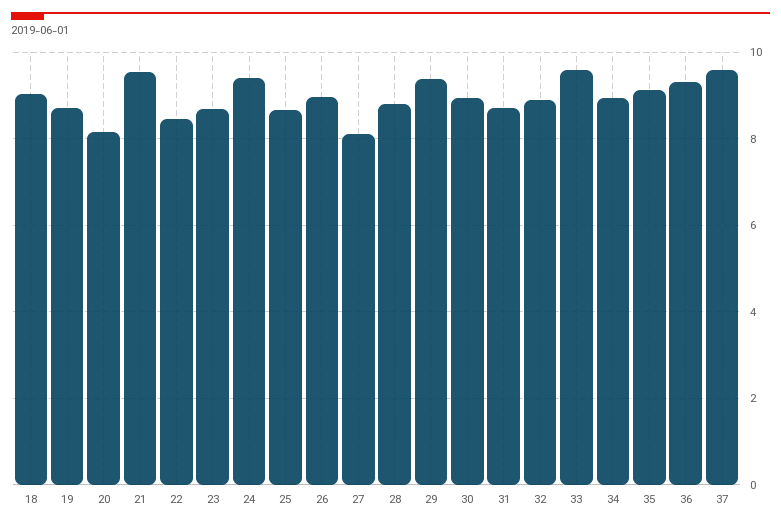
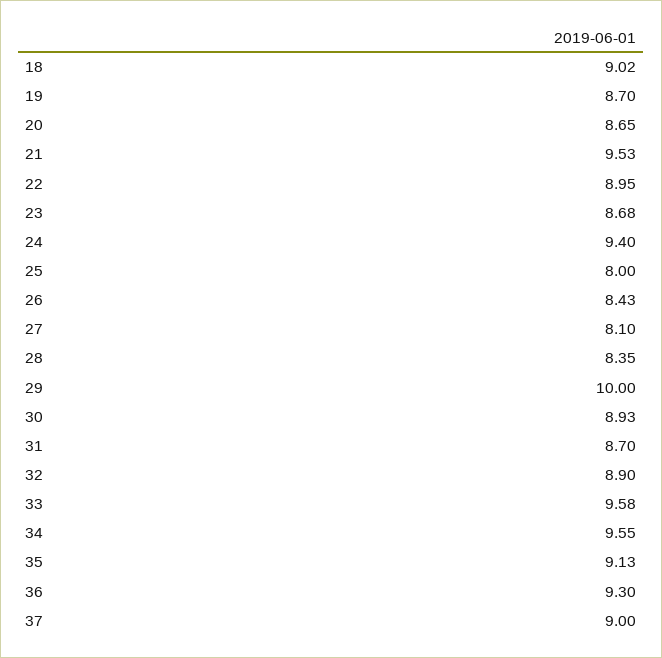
20: 8.2 -> 8.65
22: 8.4 -> 8.95
25: 8.6 -> 8
26: 9 -> 8.43
28: 8.8 -> 8.35
29: 9.4 -> 10
34: 9 -> 9.55
37: 9.6 -> 9

